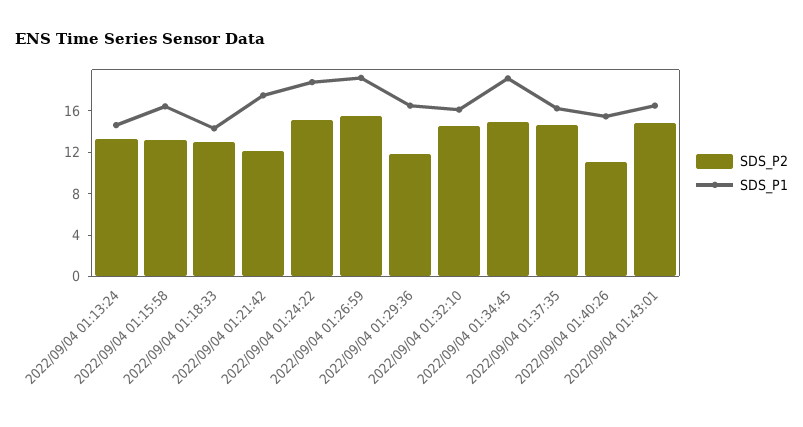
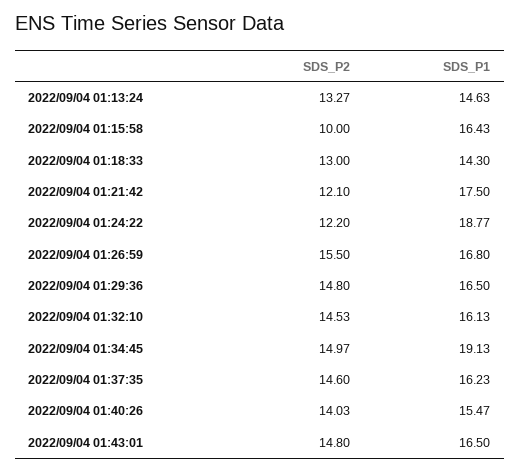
SDS_P2, 2022/09/04 01:15:58: 13 -> 10
SDS_P2, 2022/09/04 01:24:22: 15 -> 12.2
SDS_P1, 2022/09/04 01:26:59: 19 -> 16.8
SDS_P2, 2022/09/04 01:29:36: 12 -> 14.8
SDS_P2, 2022/09/04 01:40:26: 11 -> 14.03

